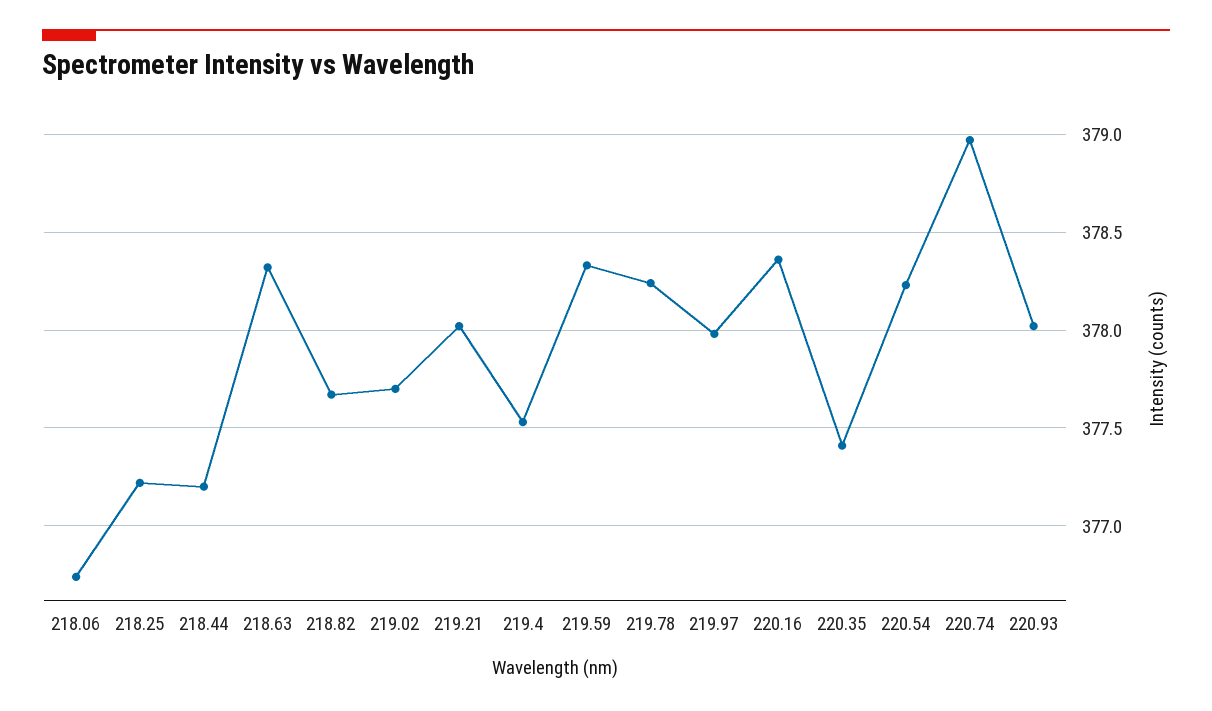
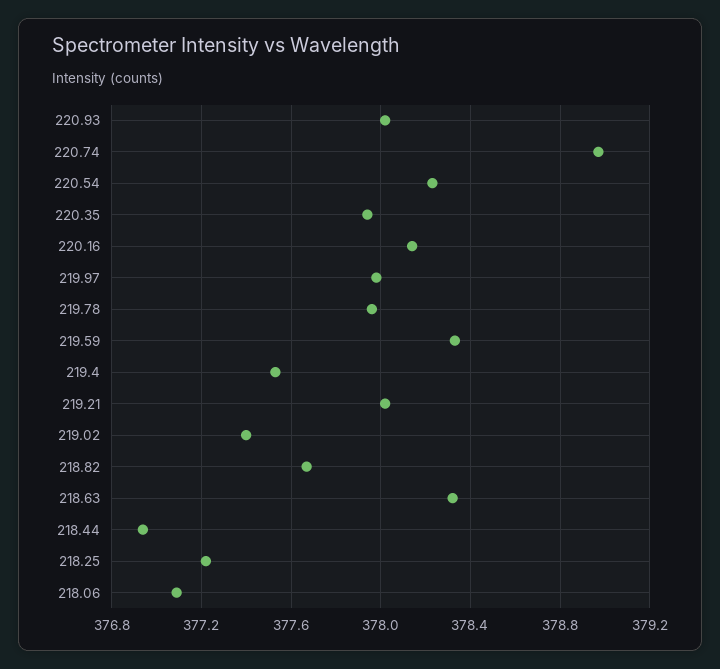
218.06: 376.75 -> 377.1
218.44: 377.2 -> 376.95
219.02: 377.7 -> 377.4
219.78: 378.25 -> 377.95
220.16: 378.35 -> 378.15
220.35: 377.4 -> 377.95

